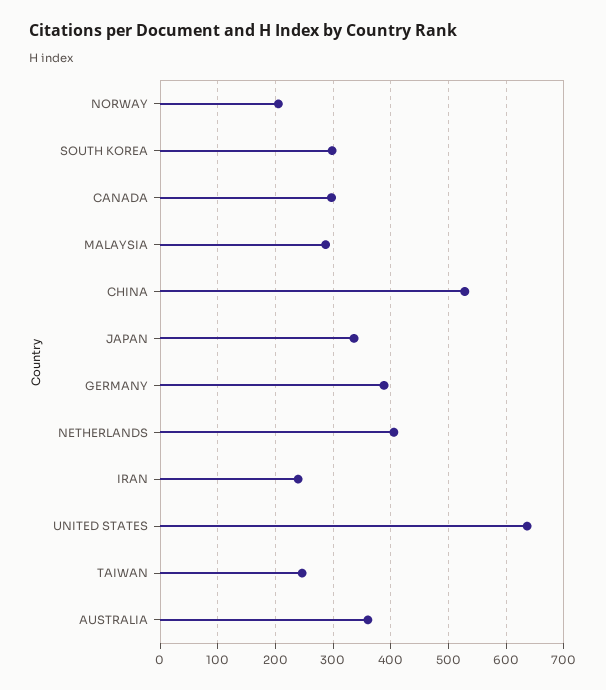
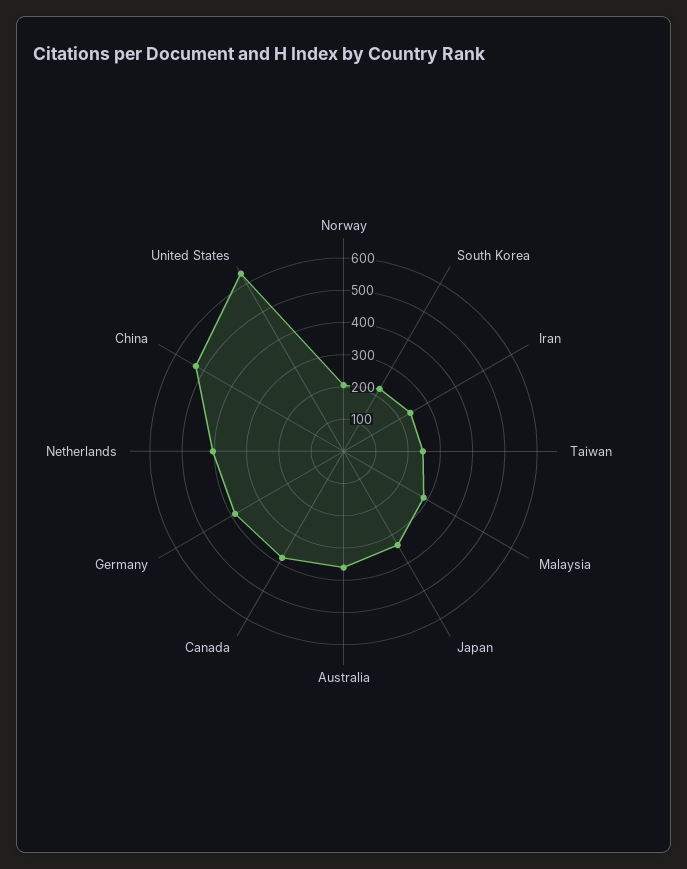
SOUTH KOREA: 300 -> 225
CANADA: 300 -> 375

